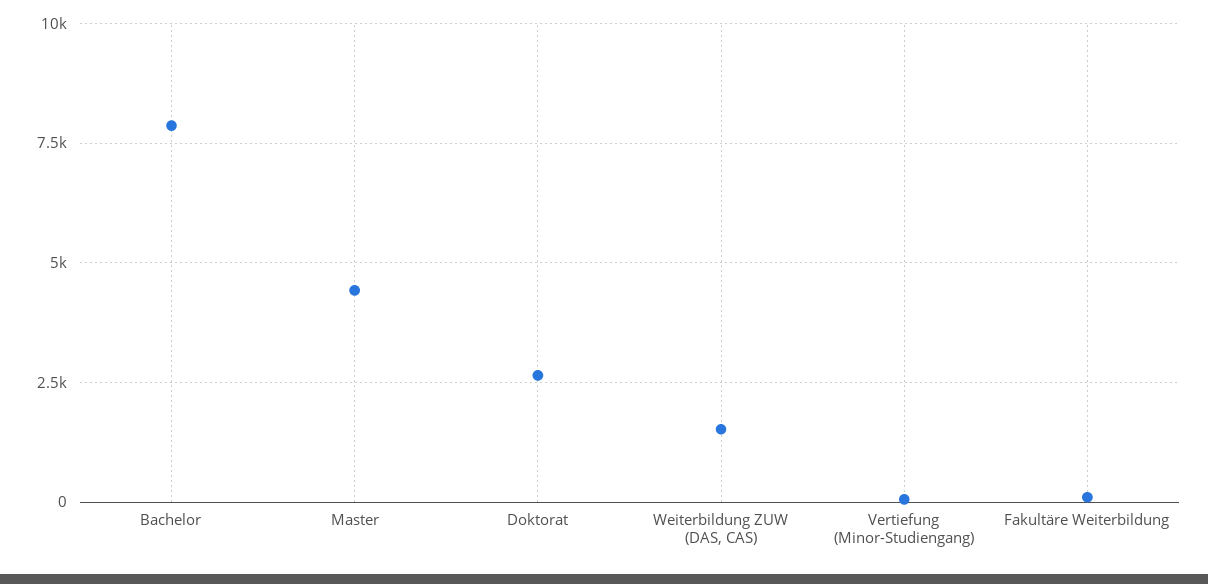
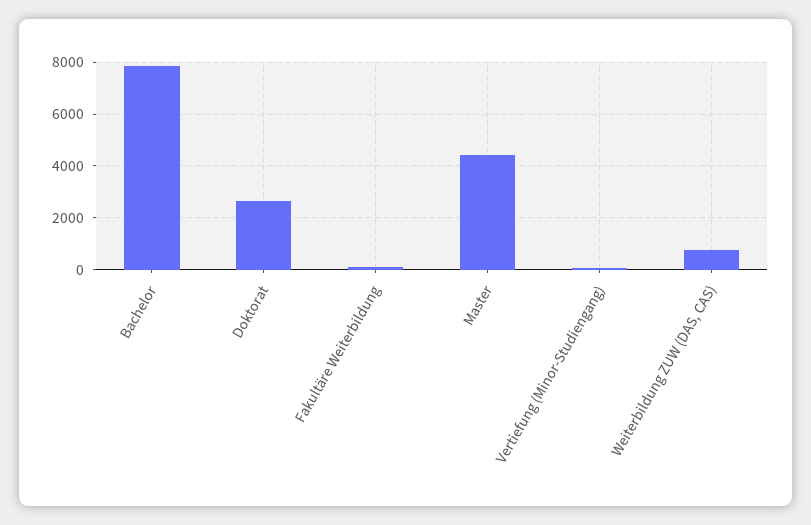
Weiterbildung ZUW (DAS, CAS): 1500 -> 750

